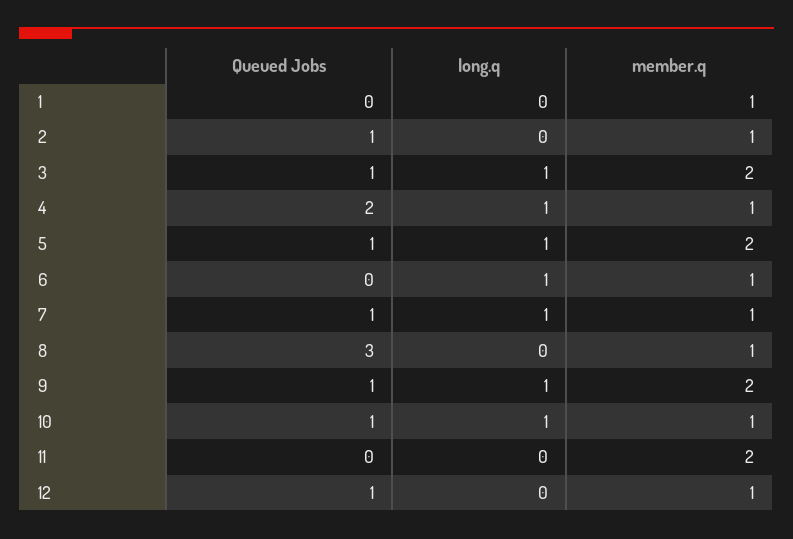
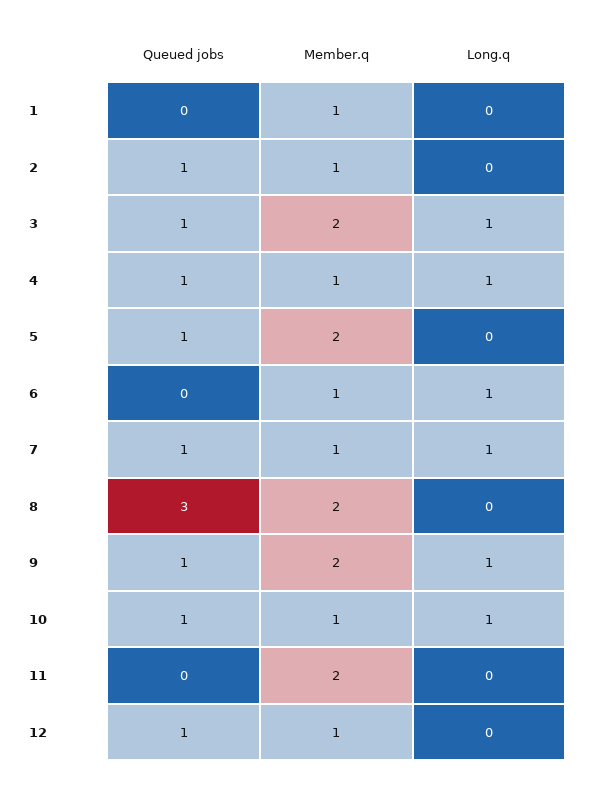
Queued Jobs, 4: 2 -> 1
long.q, 5: 1 -> 0
member.q, 8: 1 -> 2

